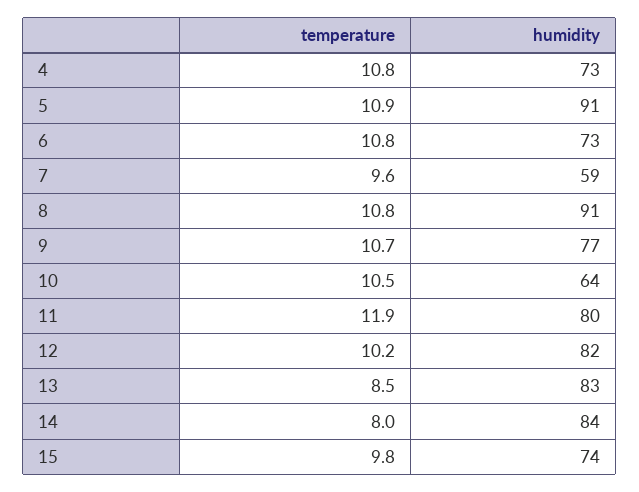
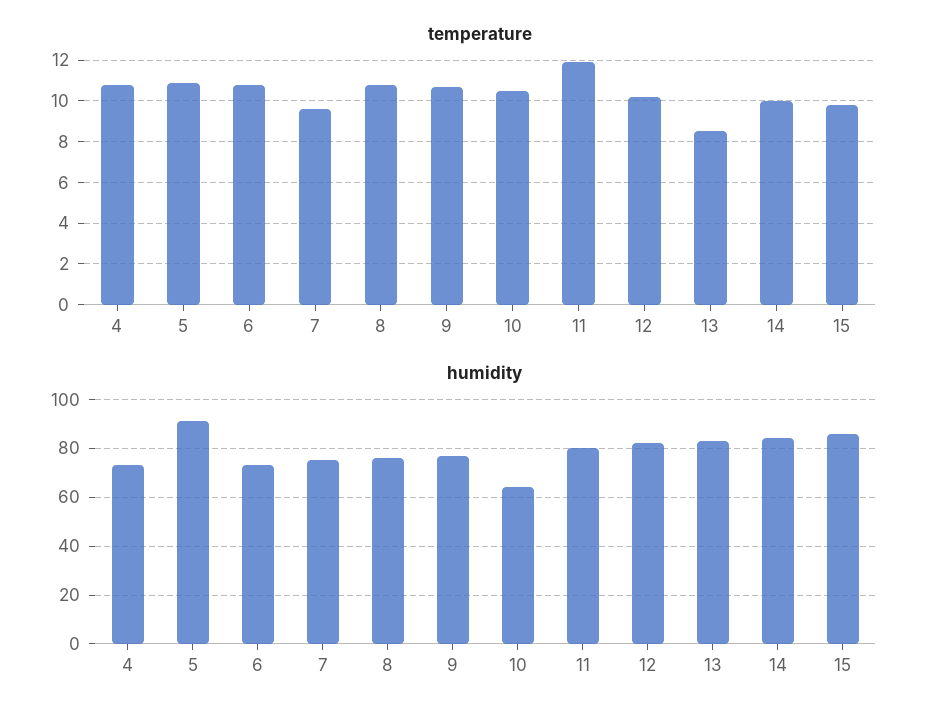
humidity, 7: 59 -> 75
humidity, 8: 91 -> 75
temperature, 14: 8 -> 10
humidity, 15: 74 -> 85

